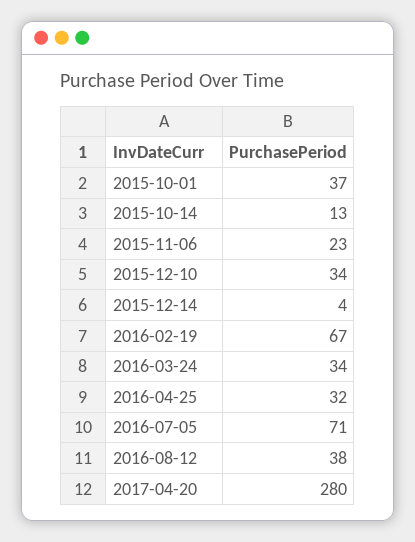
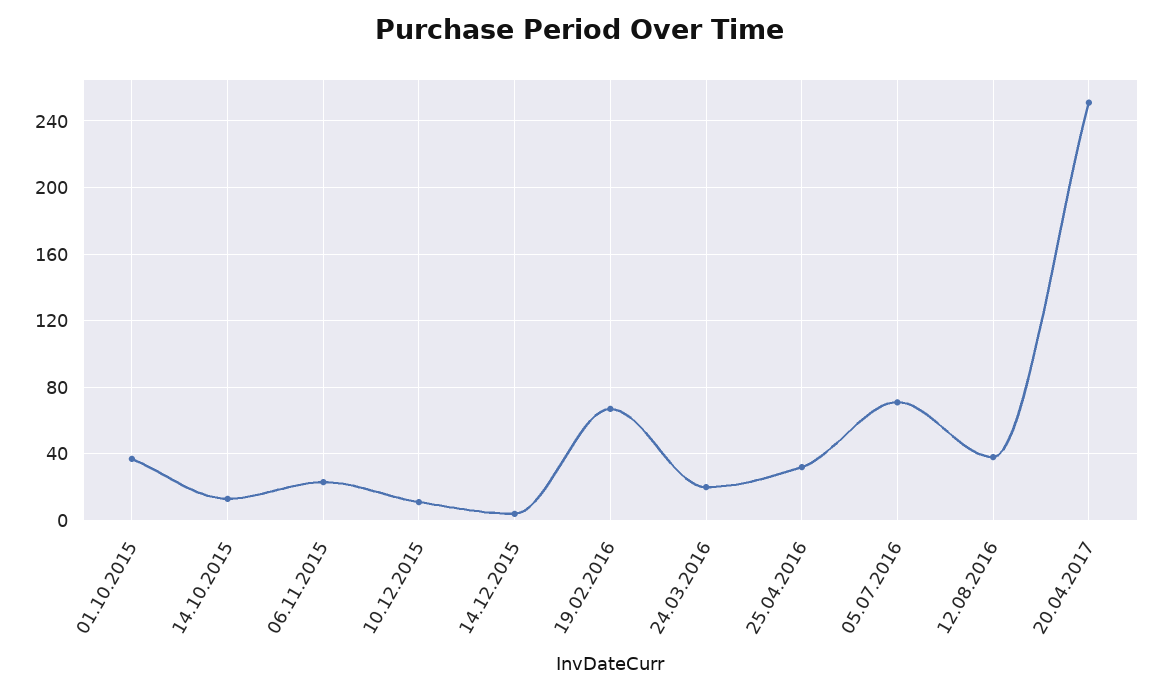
2015-12-10: 34 -> 10
2016-03-24: 34 -> 20
2017-04-20: 280 -> 250

